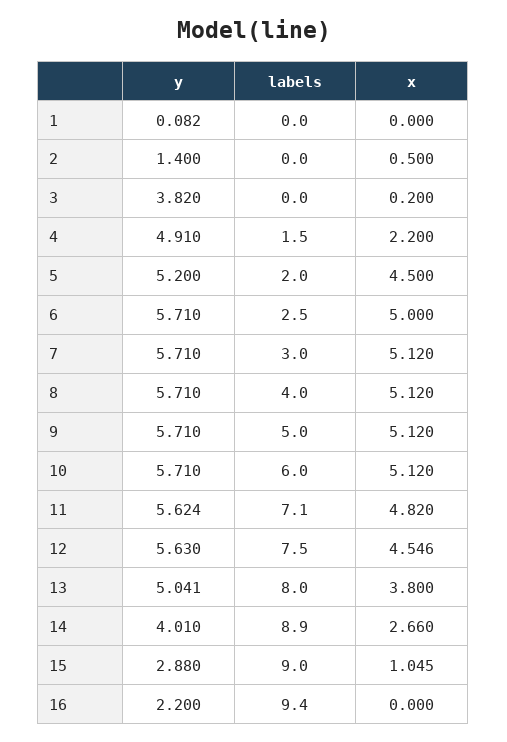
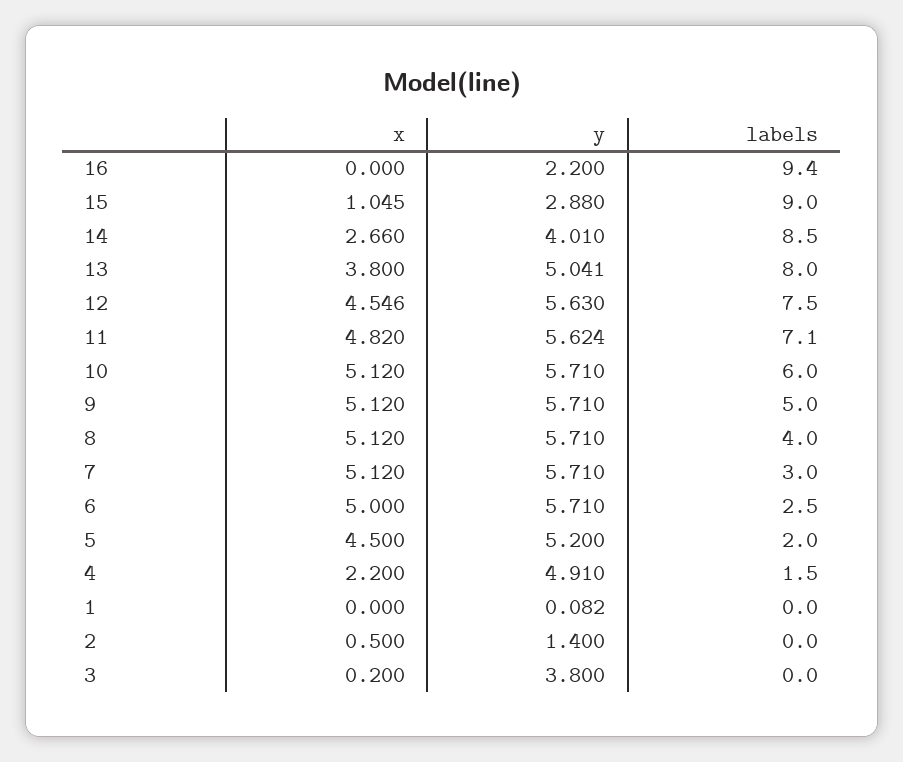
y, 3: 3.82 -> 3.8
labels, 14: 8.9 -> 8.5

